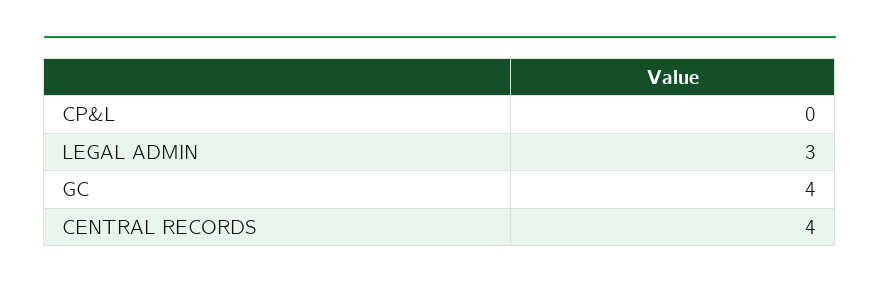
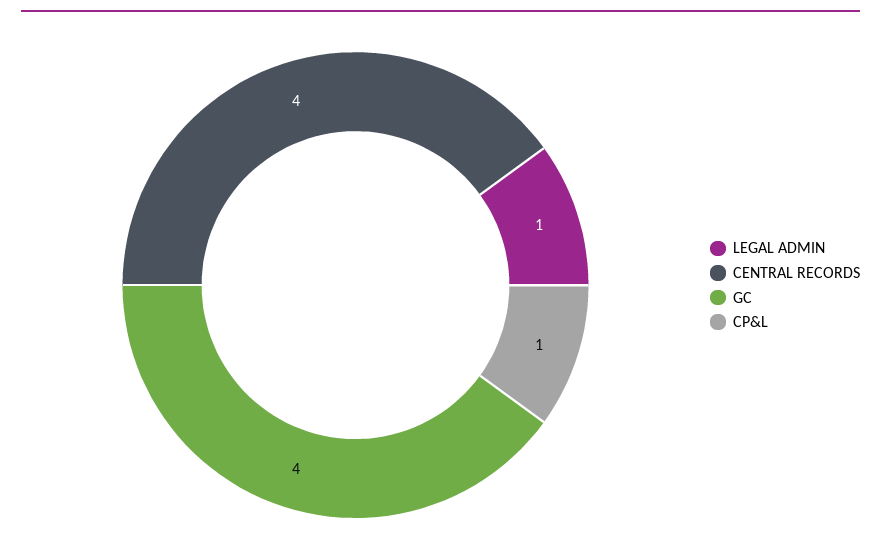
CP&L: 0 -> 1
LEGAL ADMIN: 3 -> 1

